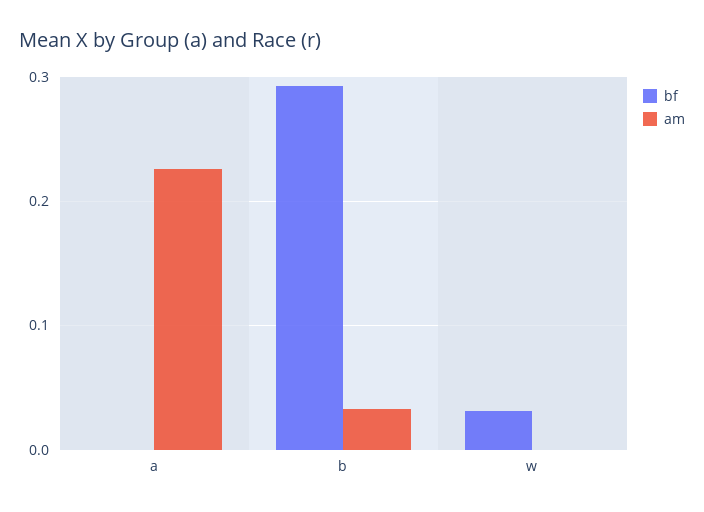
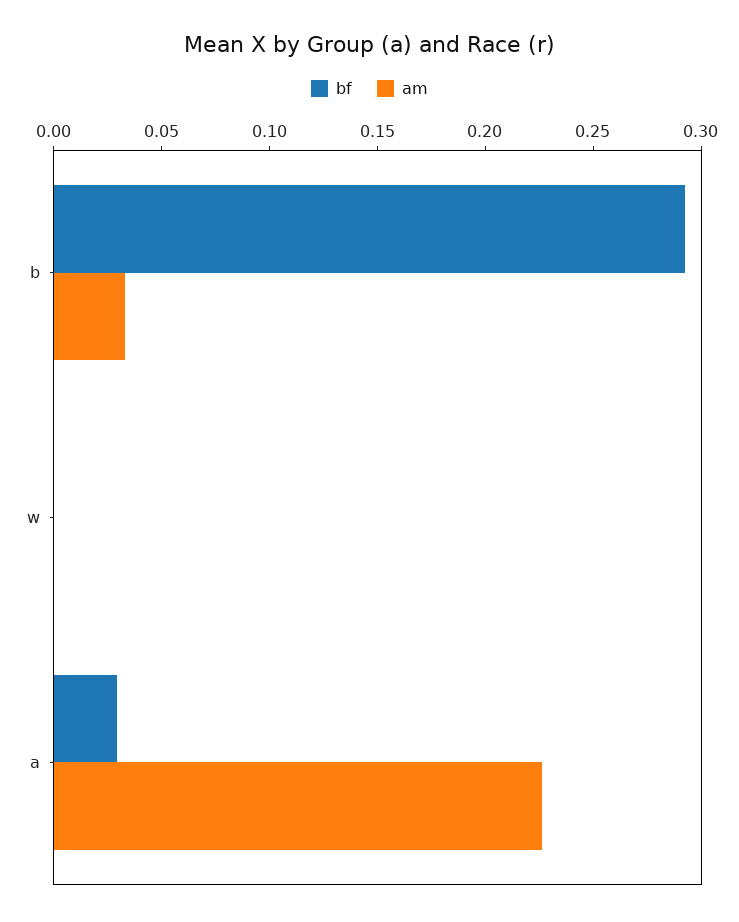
bf, a: 0 -> 0.03
bf, w: 0.03 -> 0

